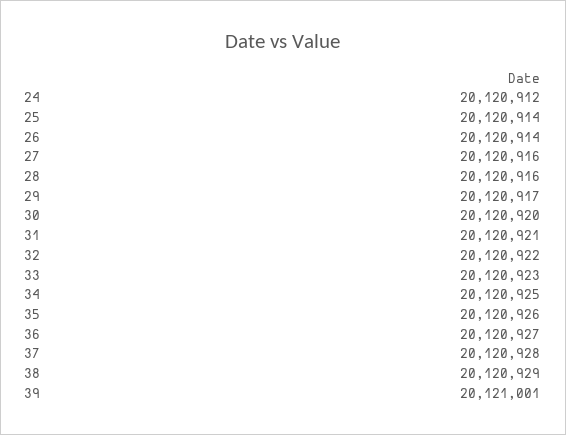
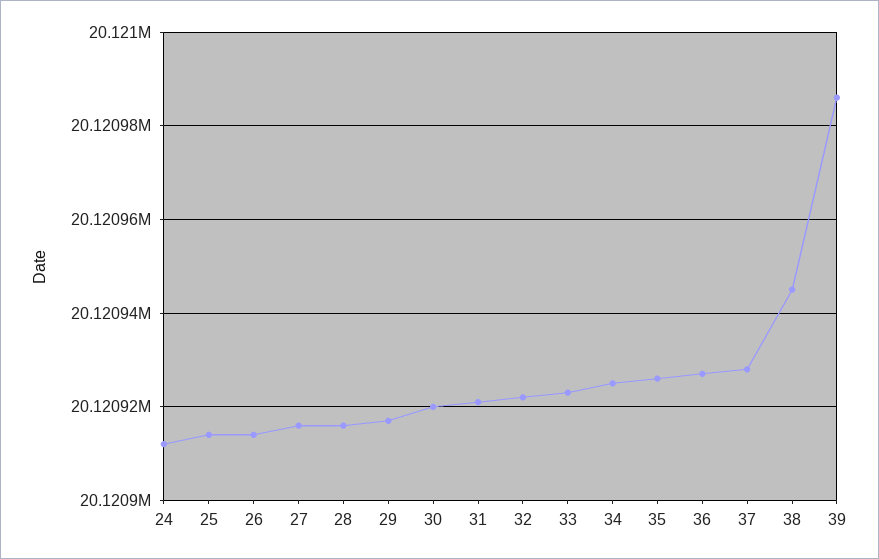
38: 20120929 -> 20120945
39: 20121001 -> 20120985

